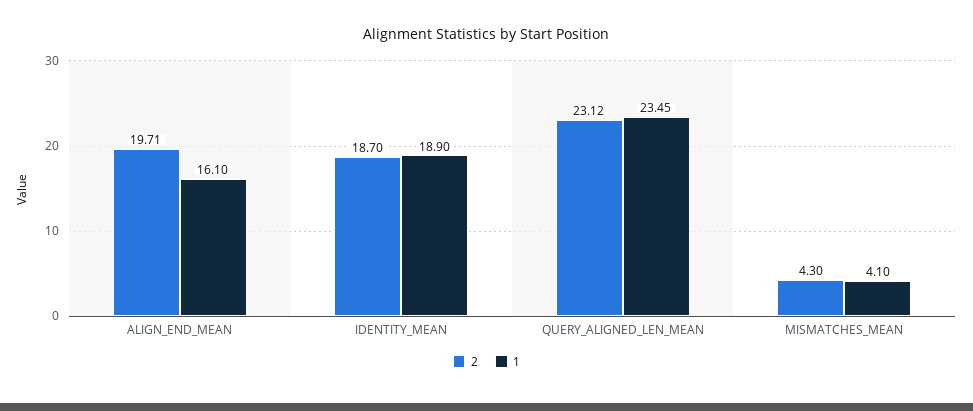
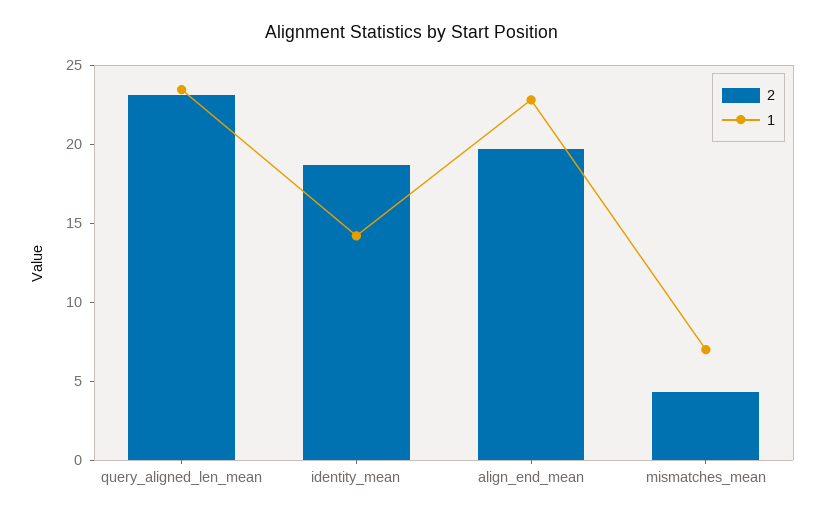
1, ALIGN_END_MEAN: 16.1 -> 23
1, IDENTITY_MEAN: 18.9 -> 14
1, MISMATCHES_MEAN: 4.1 -> 7

